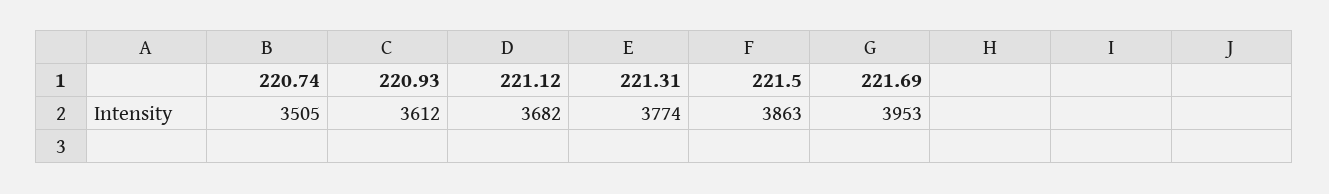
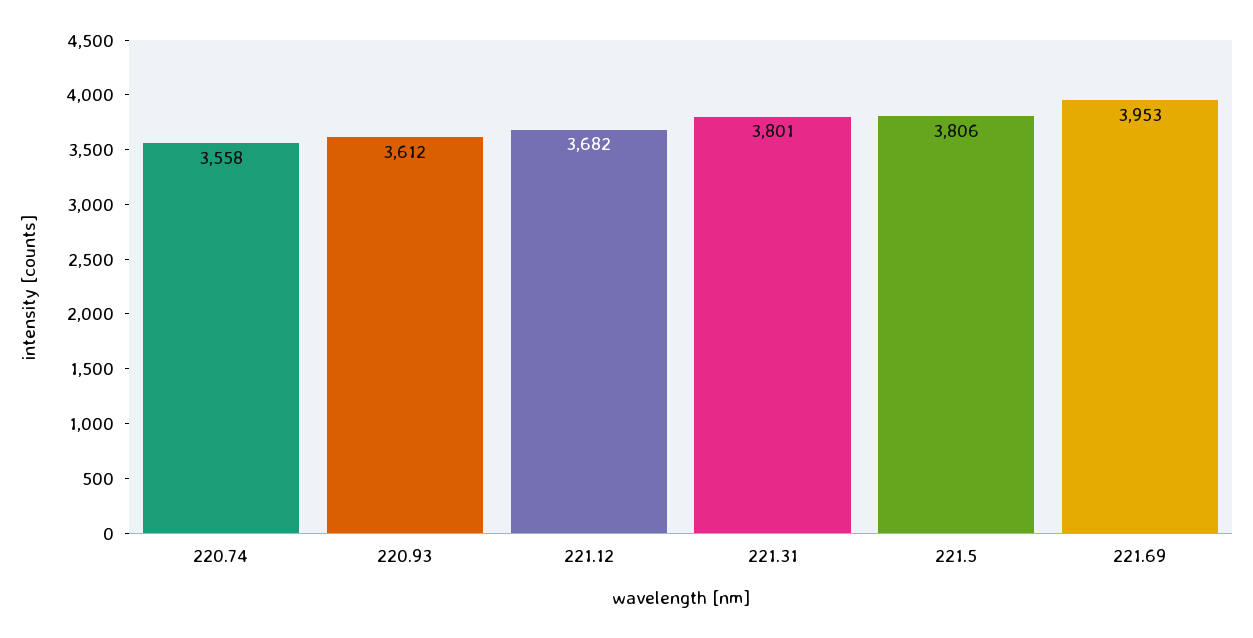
220.74: 3505 -> 3558
221.31: 3774 -> 3801
221.5: 3863 -> 3806

